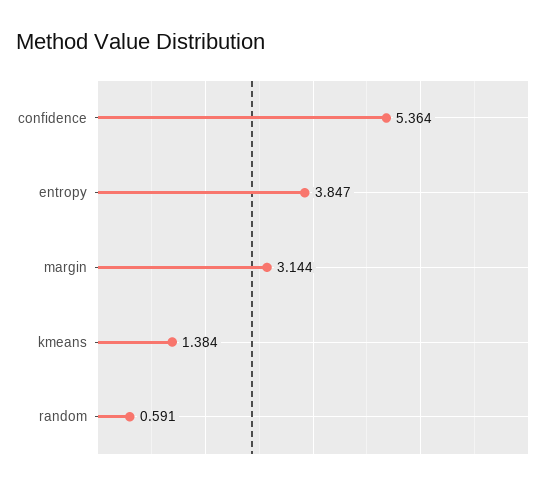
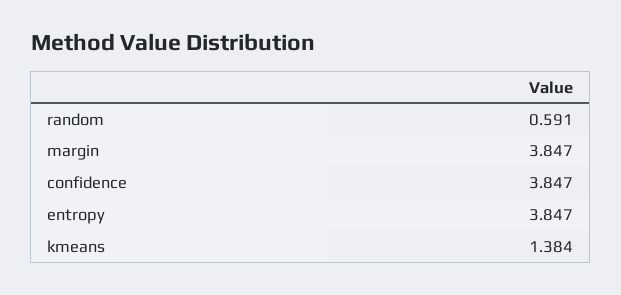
confidence: 5.364 -> 3.847
margin: 3.144 -> 3.847

